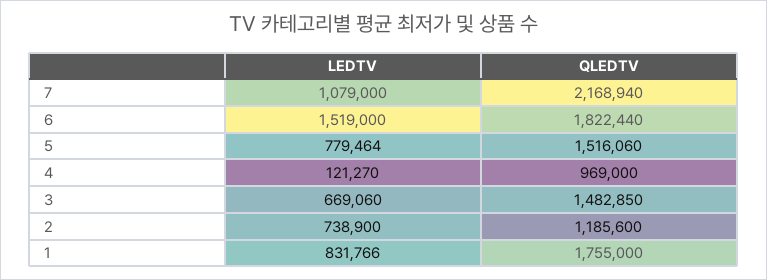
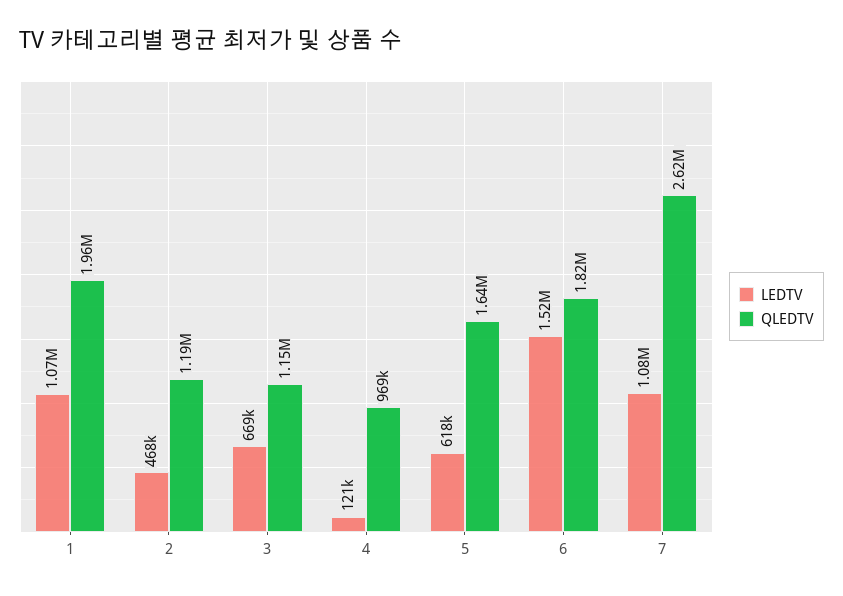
QLEDTV, 7: 2168940 -> 2620000
LEDTV, 5: 779464 -> 618000
QLEDTV, 5: 1516060 -> 1640000
QLEDTV, 3: 1482850 -> 1150000
LEDTV, 2: 738900 -> 468000
LEDTV, 1: 831766 -> 1070000
QLEDTV, 1: 1755000 -> 1960000

